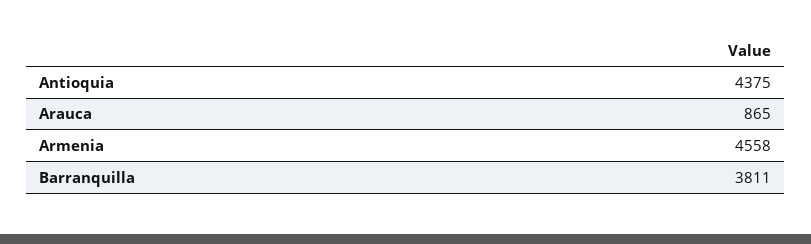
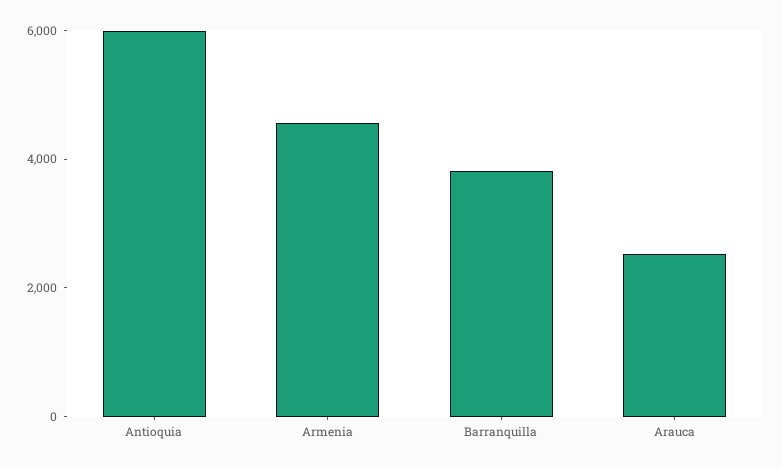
Antioquia: 4375 -> 6000
Arauca: 865 -> 2500

